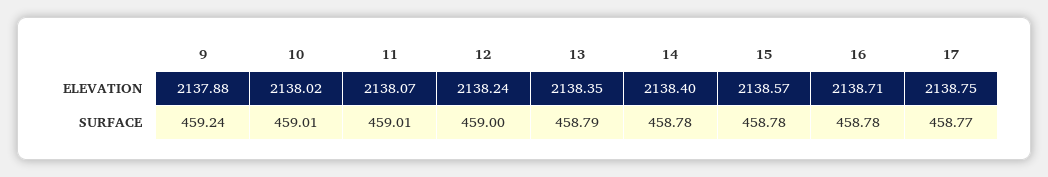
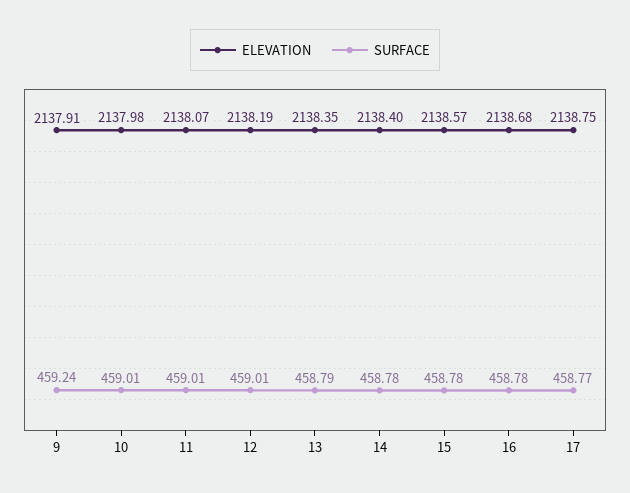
ELEVATION, 9: 2137.88 -> 2137.91
ELEVATION, 10: 2138.02 -> 2137.98
ELEVATION, 12: 2138.24 -> 2138.19
ELEVATION, 16: 2138.71 -> 2138.68
SURFACE, 12: 459 -> 459.01

